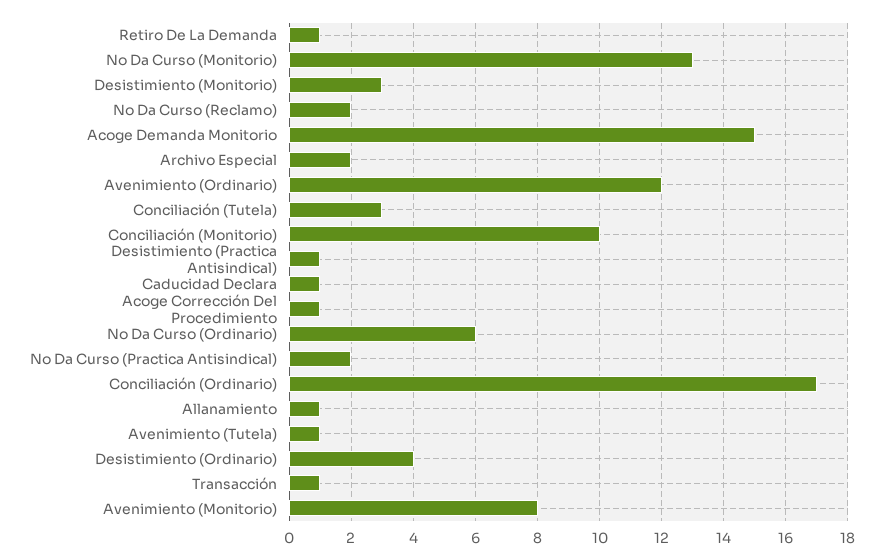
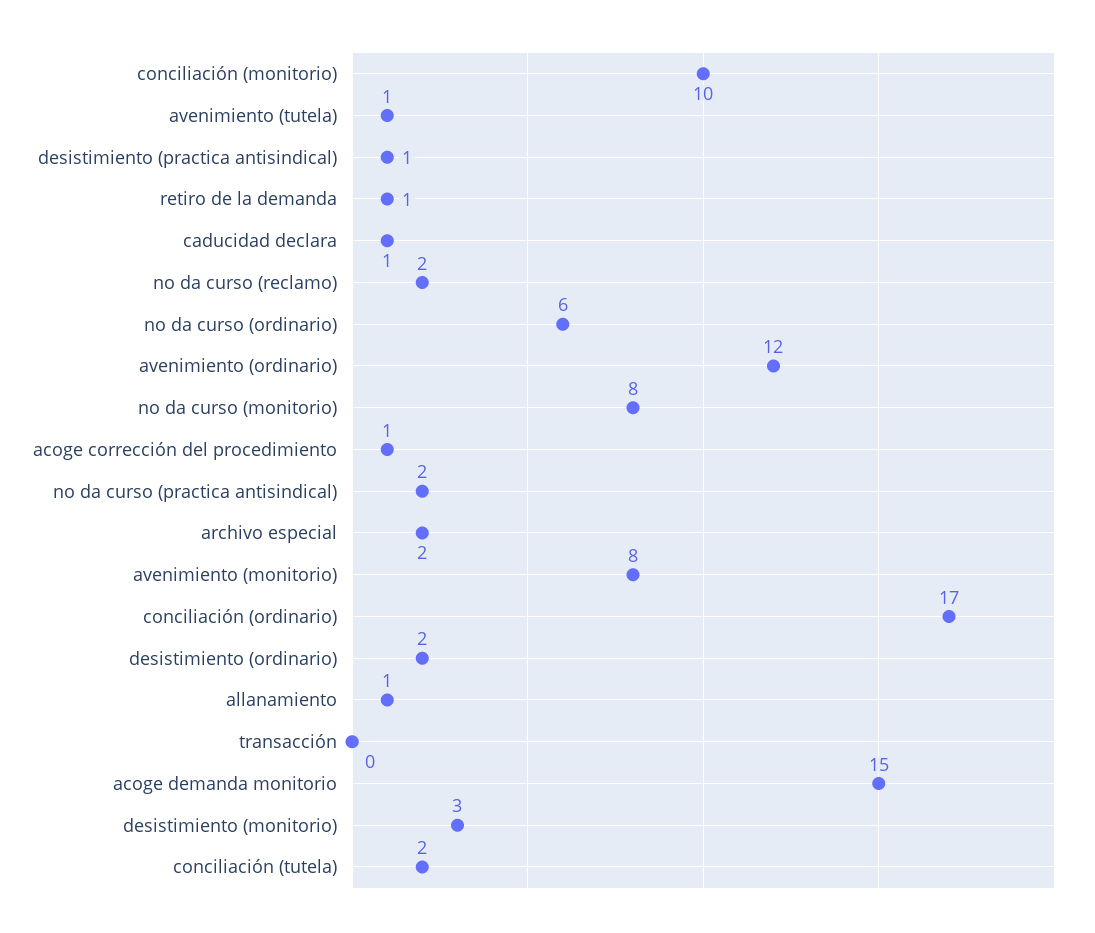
No Da Curso (Monitorio): 13 -> 8
Conciliación (Tutela): 3 -> 2
Desistimiento (Ordinario): 4 -> 2
Transacción: 1 -> 0

